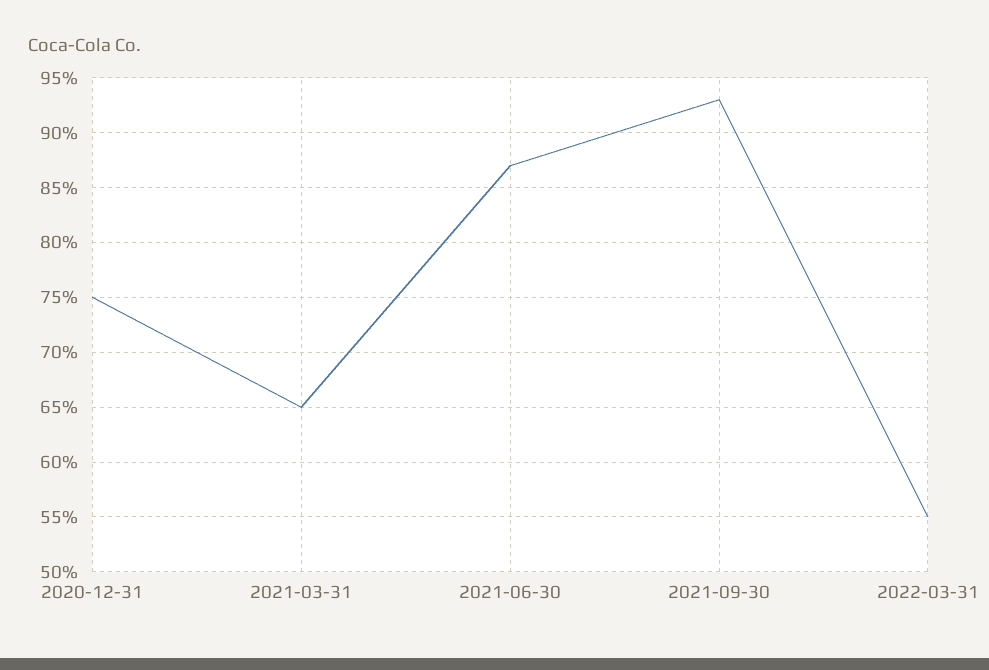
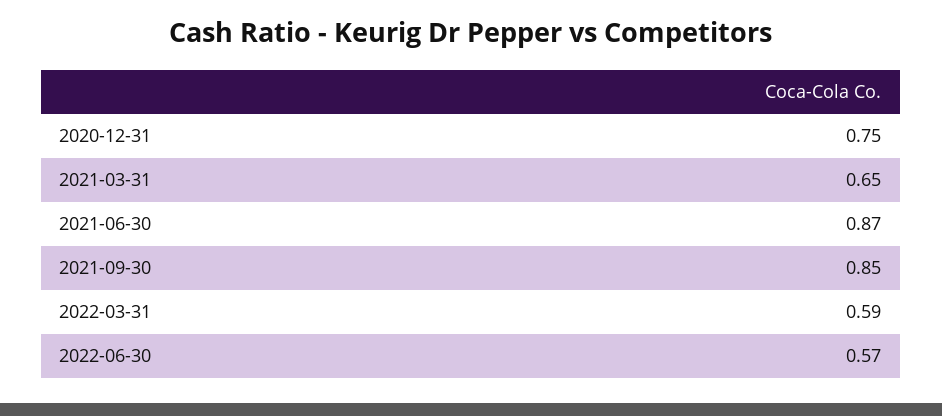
2021-09-30: 0.93 -> 0.85
2022-03-31: 0.55 -> 0.59
2022-06-30: none -> 0.57

